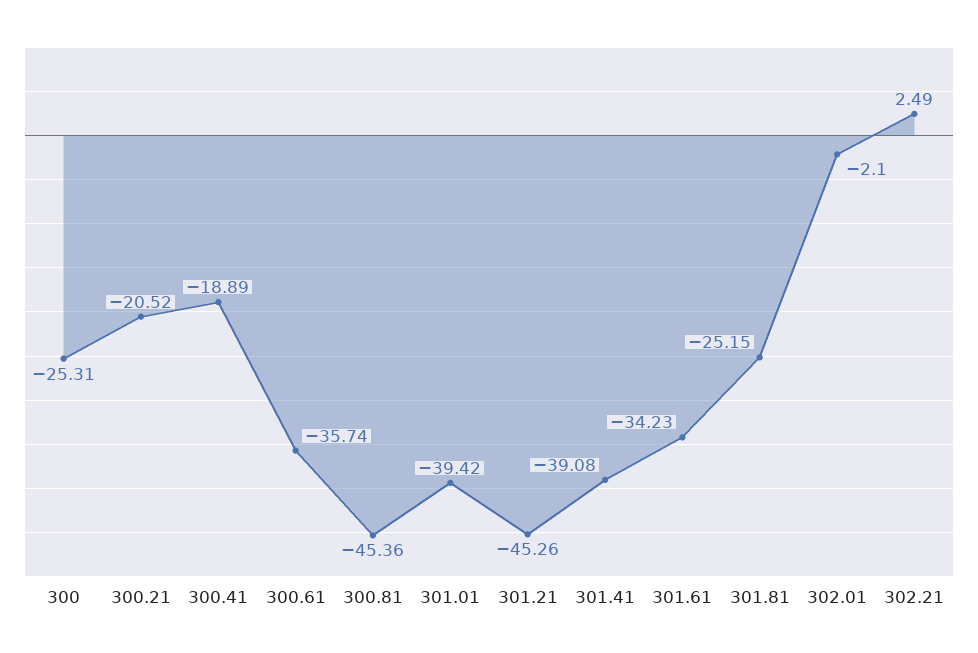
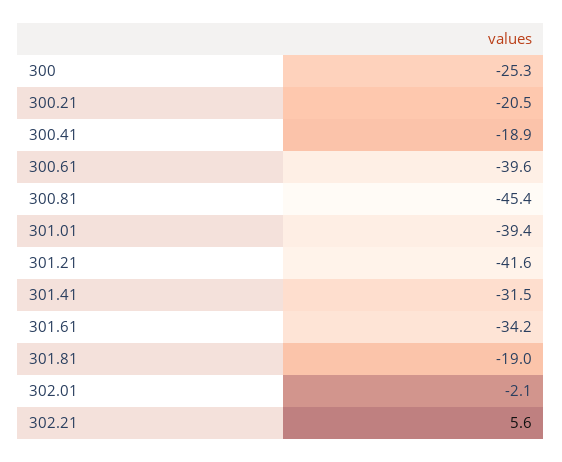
300.61: -35.74 -> -39.6
301.21: -45.26 -> -41.6
301.41: -39.08 -> -31.5
301.81: -25.15 -> -19
302.21: 2.49 -> 5.6

